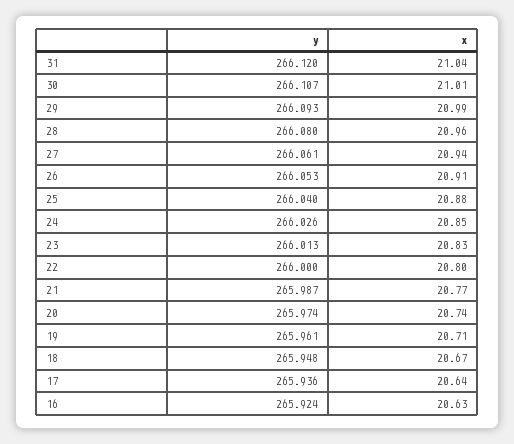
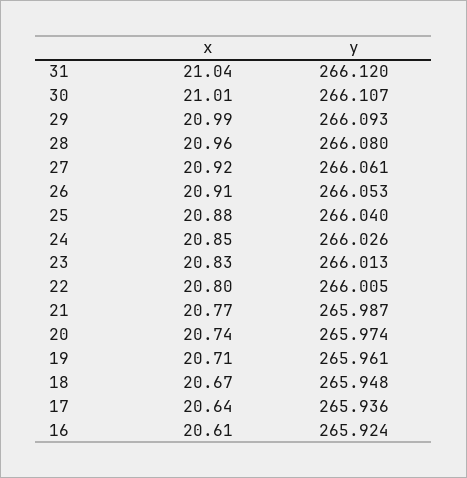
x, 27: 20.94 -> 20.92
y, 22: 266 -> 266.005
x, 16: 20.63 -> 20.61

